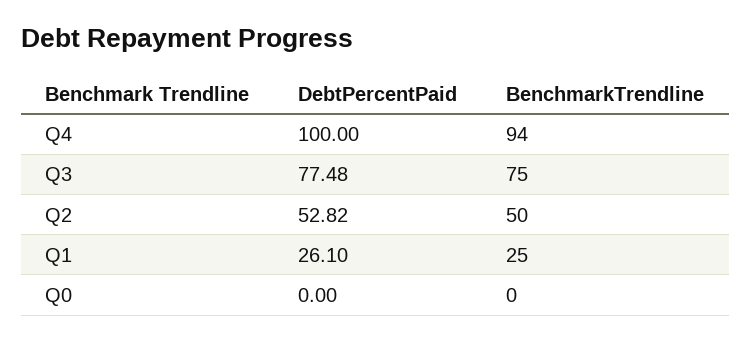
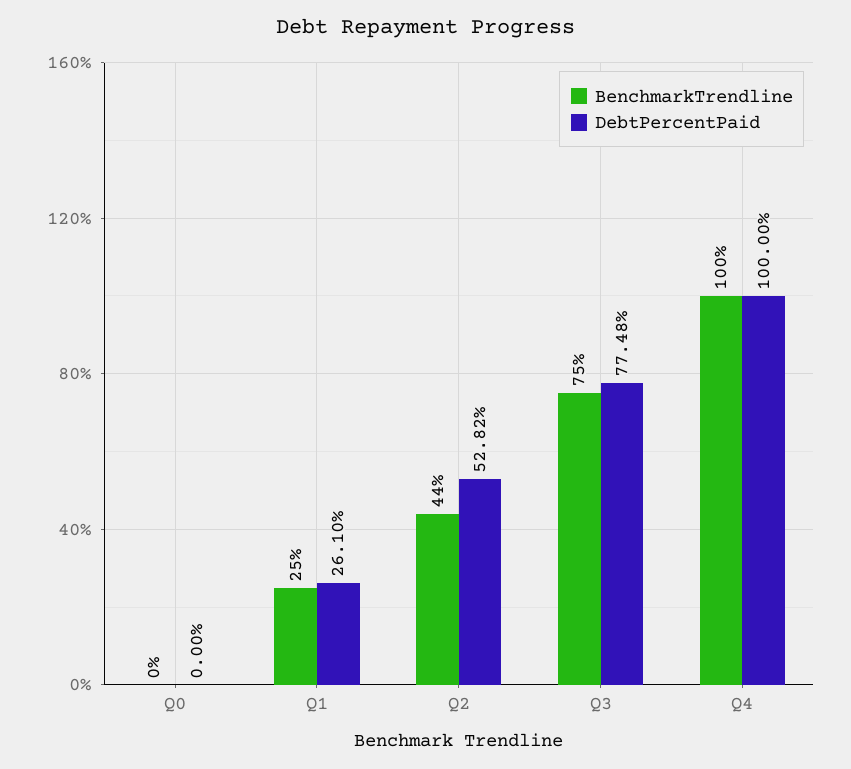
BenchmarkTrendline, Q4: 94 -> 100
BenchmarkTrendline, Q2: 50 -> 44

